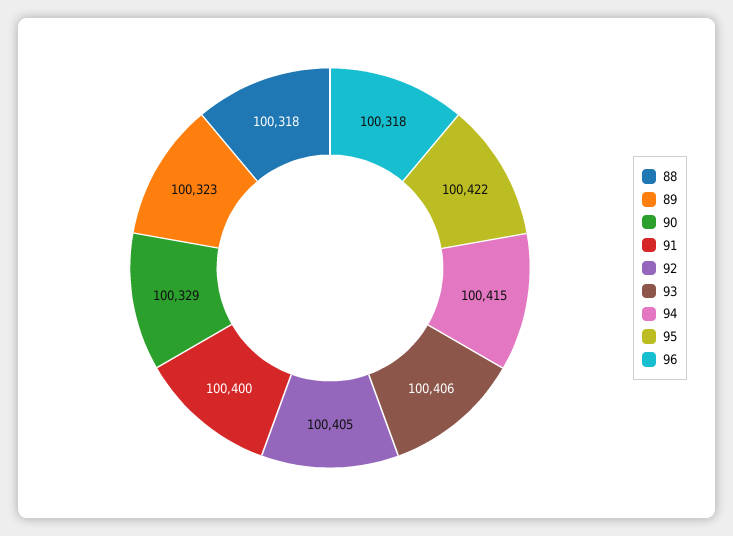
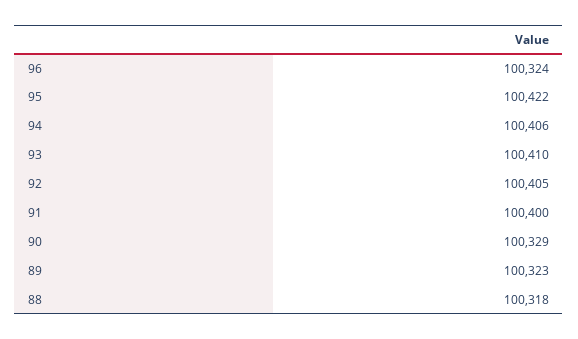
93: 100406 -> 100410
94: 100415 -> 100406
96: 100318 -> 100324

